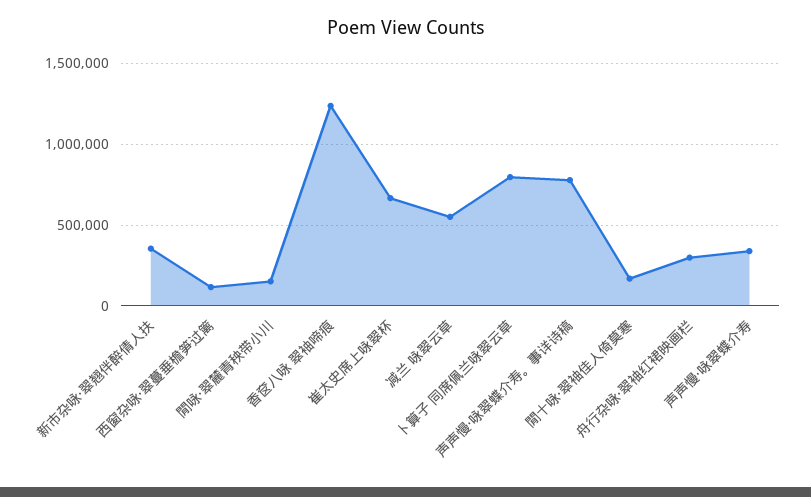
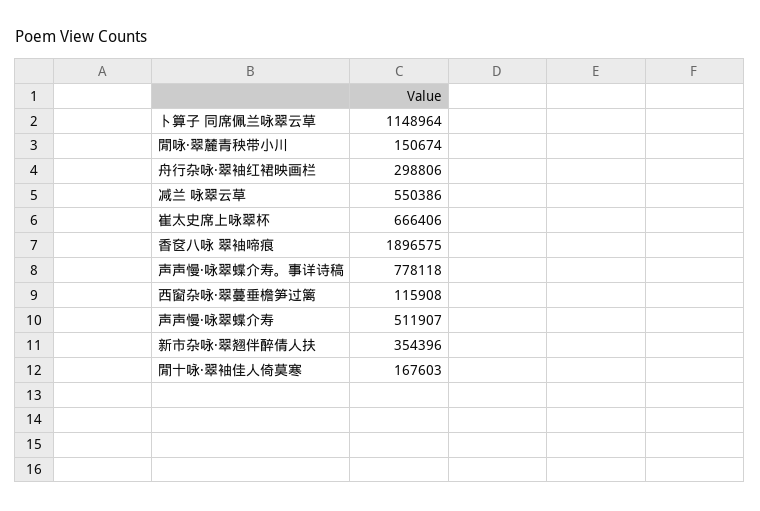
香奁八咏 翠袖啼痕: 1250000 -> 1896575
卜算子 同席佩兰咏翠云草: 800000 -> 1148964
声声慢·咏翠蝶介寿: 350000 -> 511907

